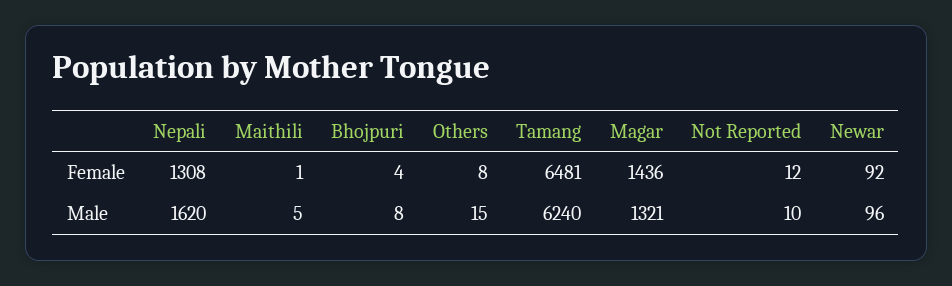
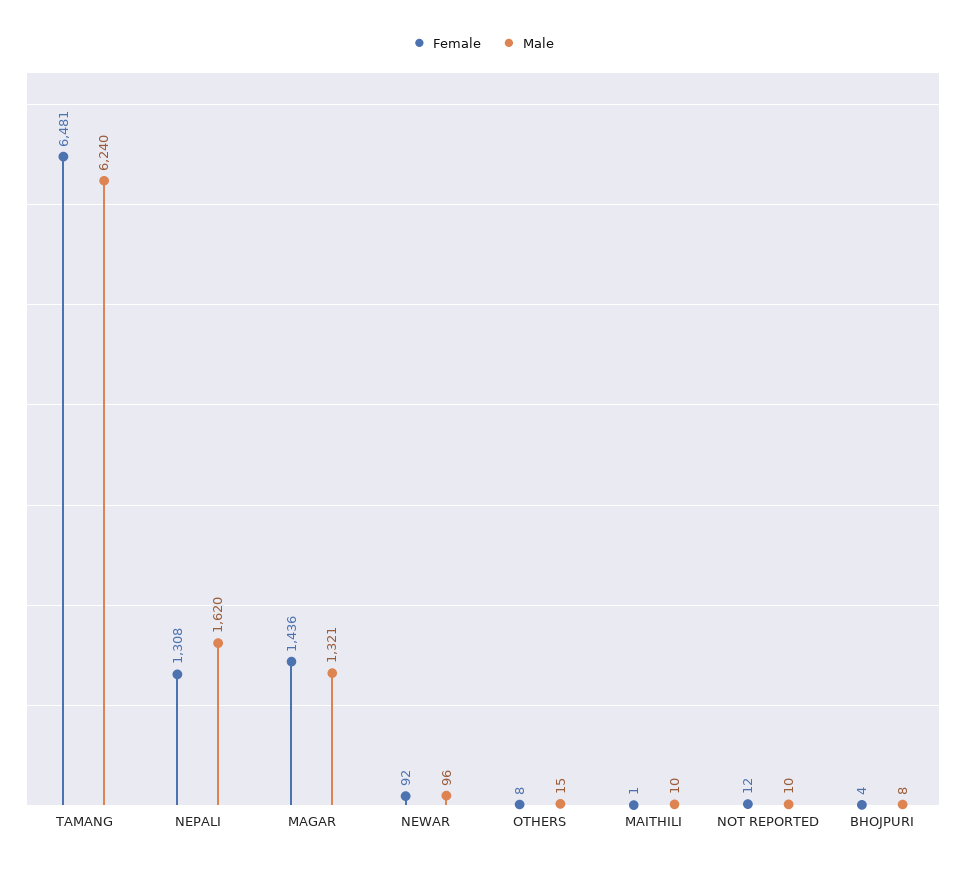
Male, Maithili: 5 -> 10

